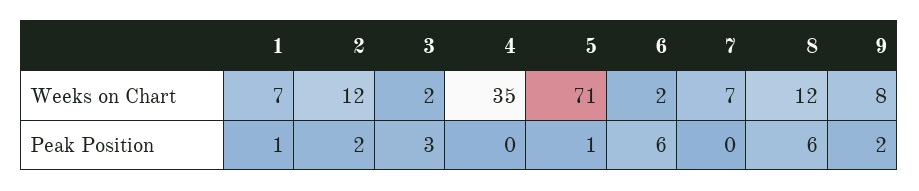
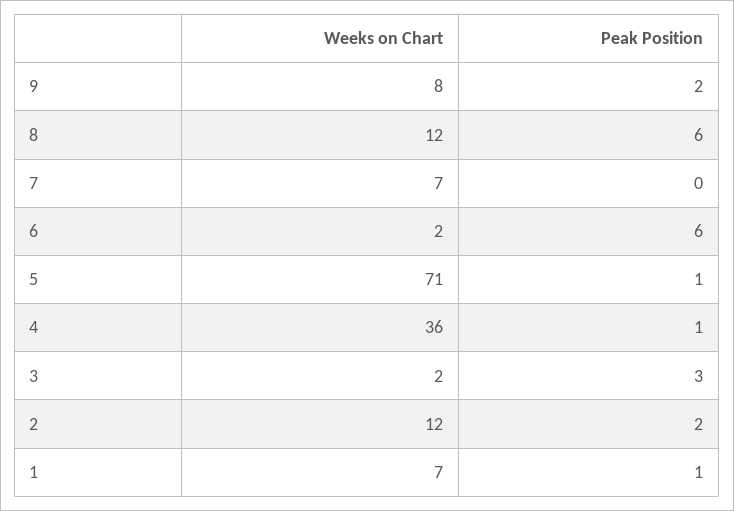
4, Weeks on Chart: 35 -> 36
4, Peak Position: 0 -> 1

